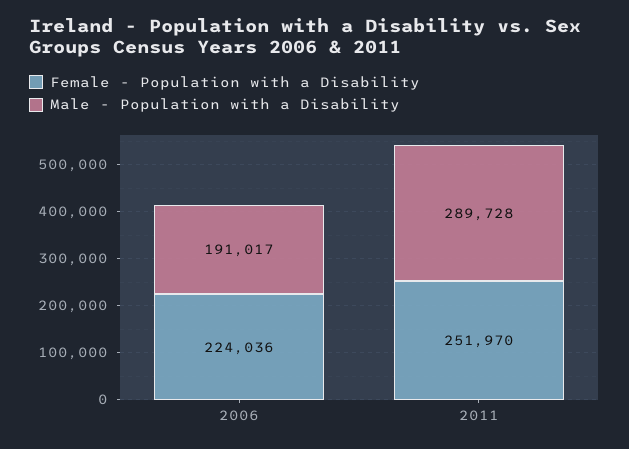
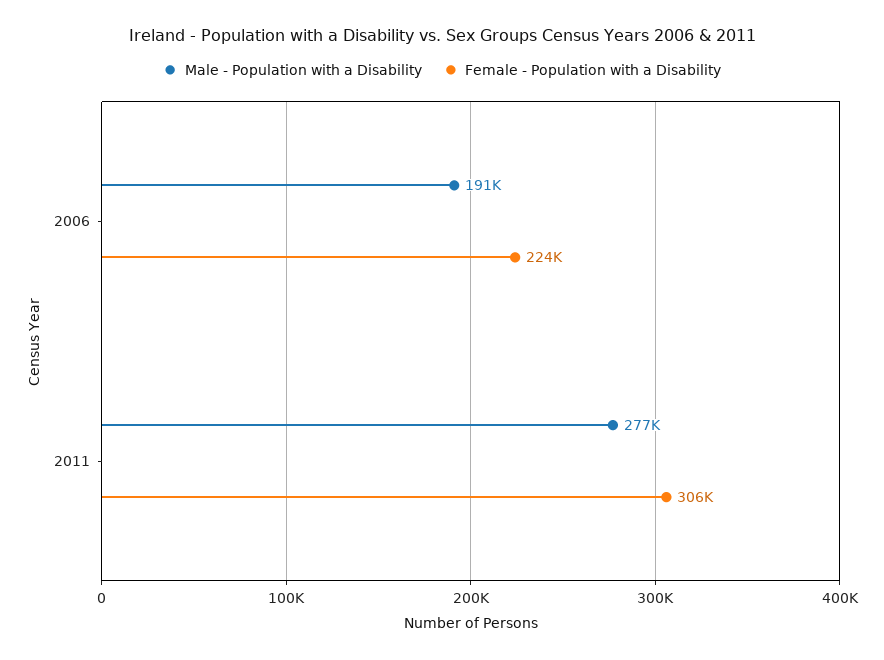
Female - Population with a Disability, 2011: 251970 -> 306000
Male - Population with a Disability, 2011: 289728 -> 277000

